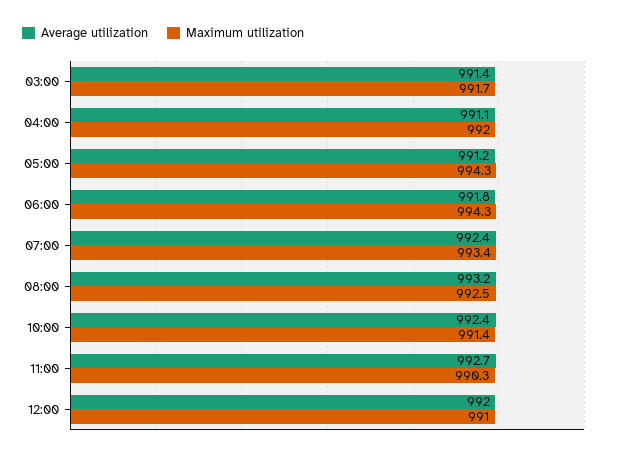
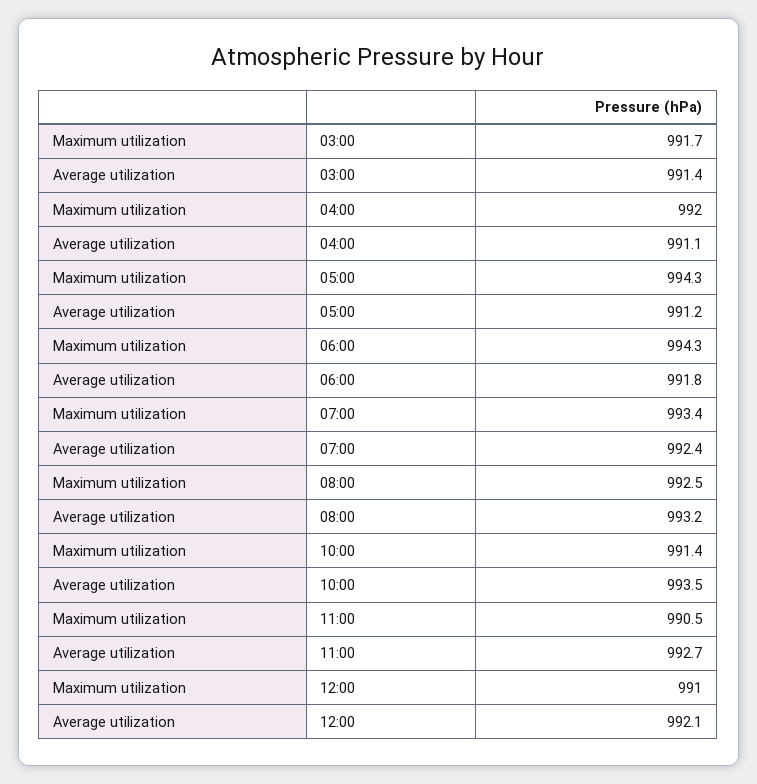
Average utilization, 10:00: 992.4 -> 993.5
Maximum utilization, 11:00: 990.3 -> 990.5
Average utilization, 12:00: 992 -> 992.1

